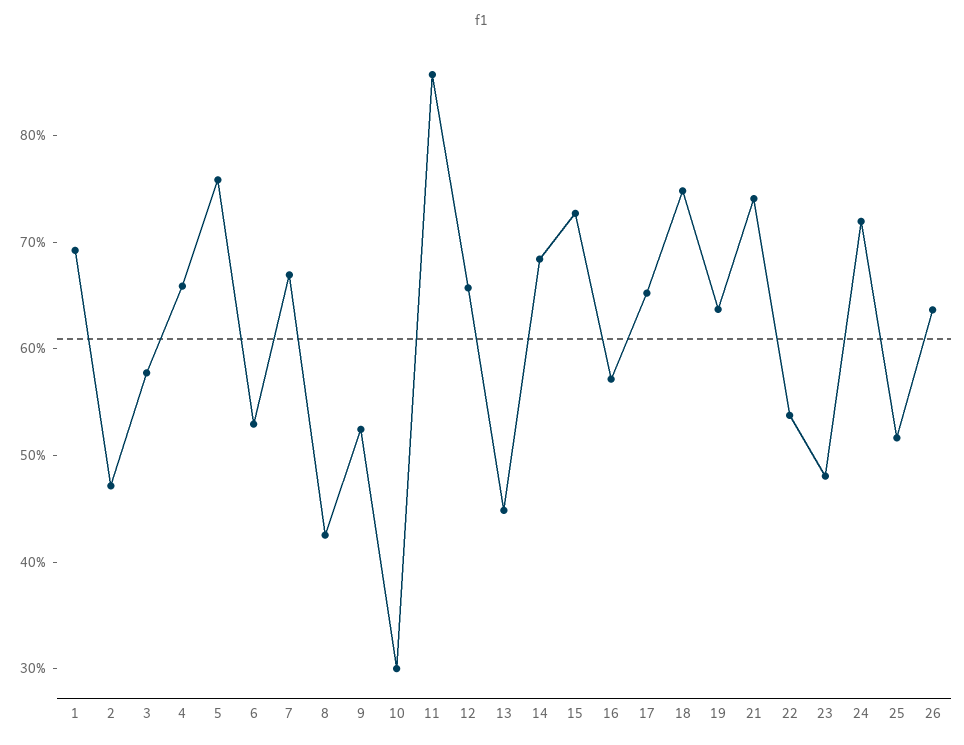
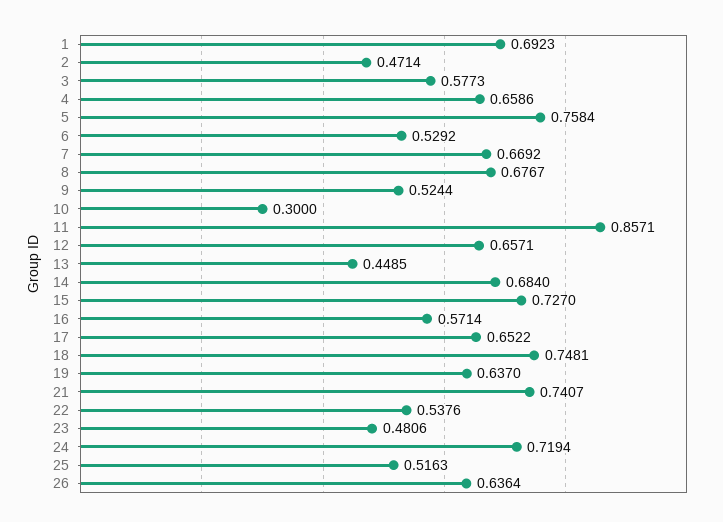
8: 0.42 -> 0.6767

